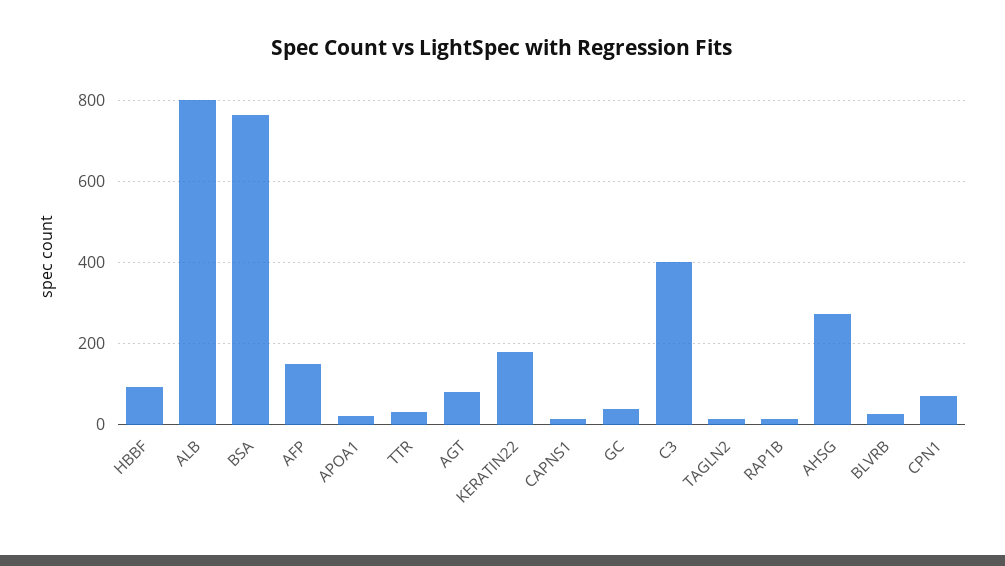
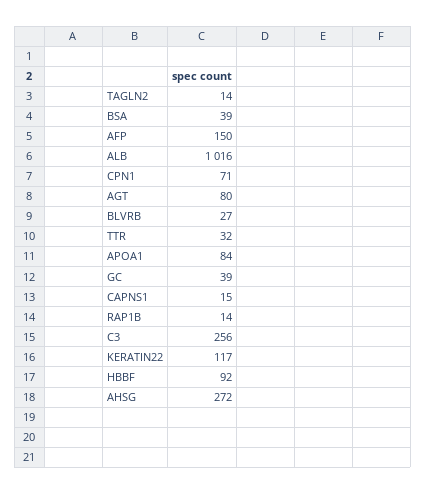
ALB: 800 -> 1016
BSA: 760 -> 39
APOA1: 20 -> 84
KERATIN22: 180 -> 117
C3: 400 -> 256

